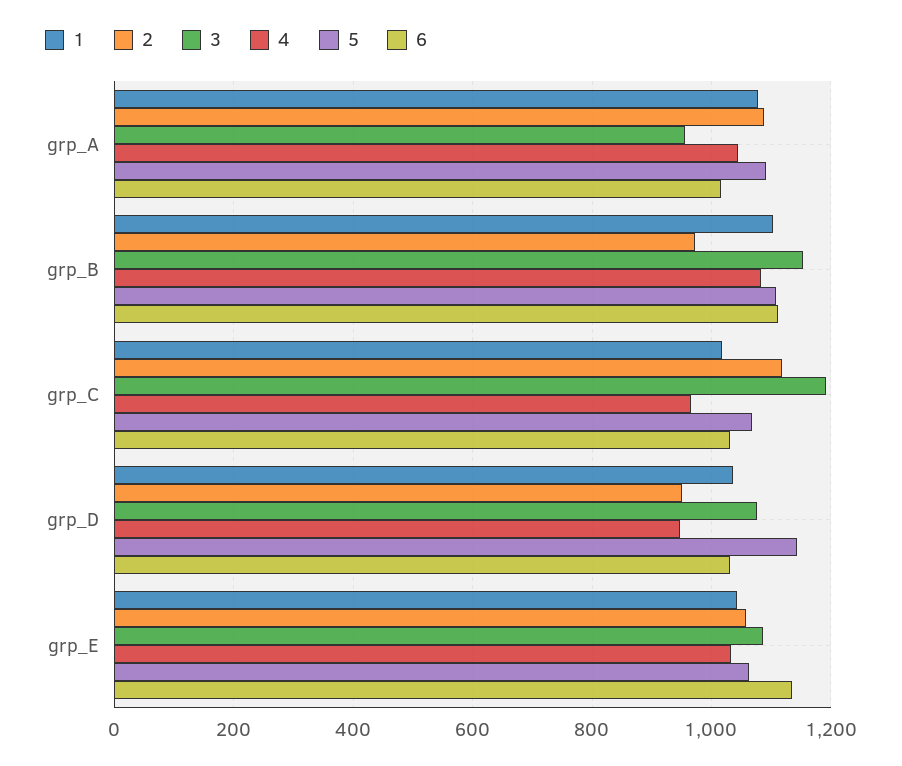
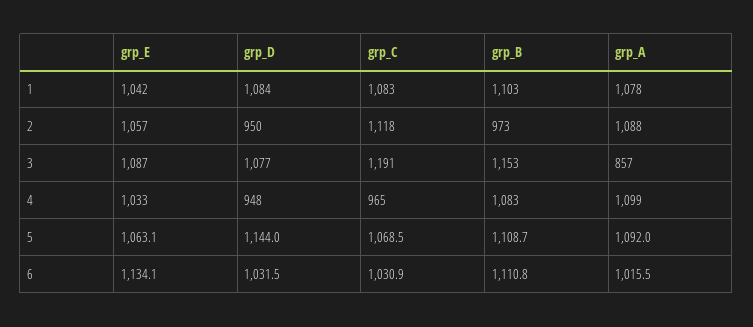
3, grp_A: 960 -> 857
4, grp_A: 1040 -> 1099
1, grp_C: 1020 -> 1083
1, grp_D: 1040 -> 1084

